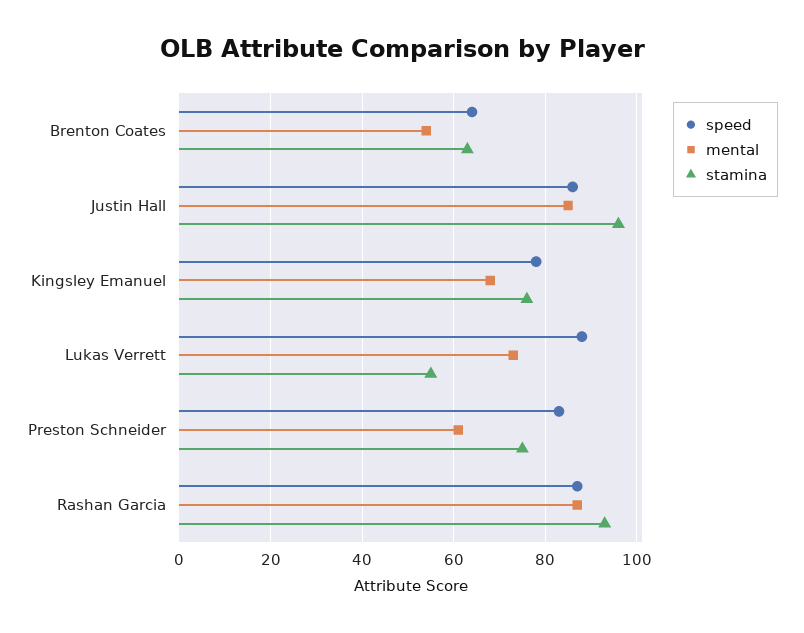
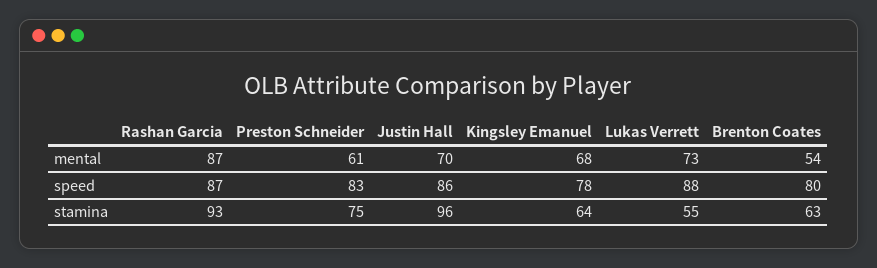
speed, Brenton Coates: 65 -> 80
mental, Justin Hall: 85 -> 70
stamina, Kingsley Emanuel: 75 -> 64

